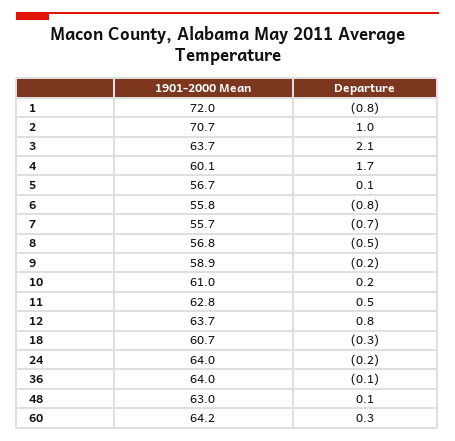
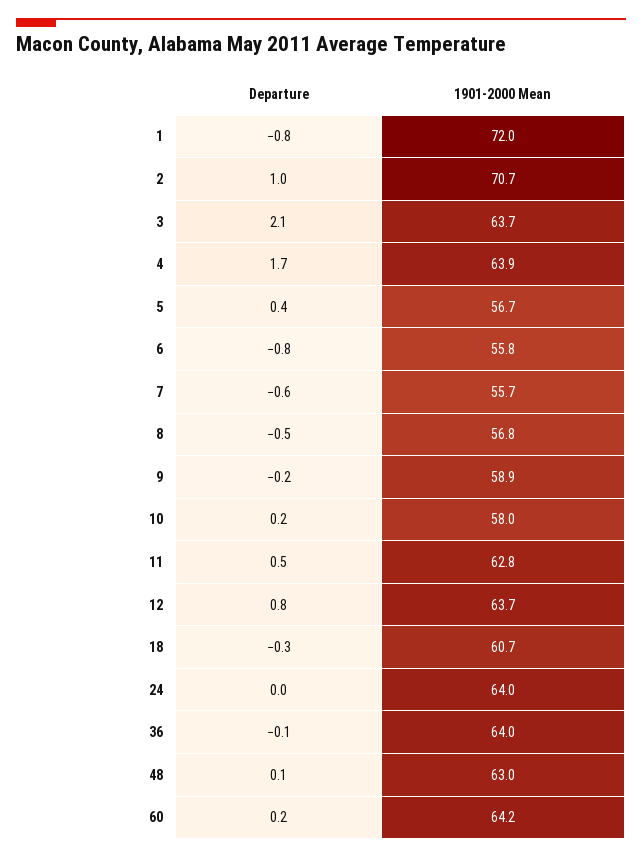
1901-2000 Mean, 4: 60.1 -> 63.9
Departure, 5: 0.1 -> 0.4
Departure, 7: -0.7 -> -0.6
1901-2000 Mean, 10: 61 -> 58
Departure, 24: -0.2 -> 0
Departure, 60: 0.3 -> 0.2

